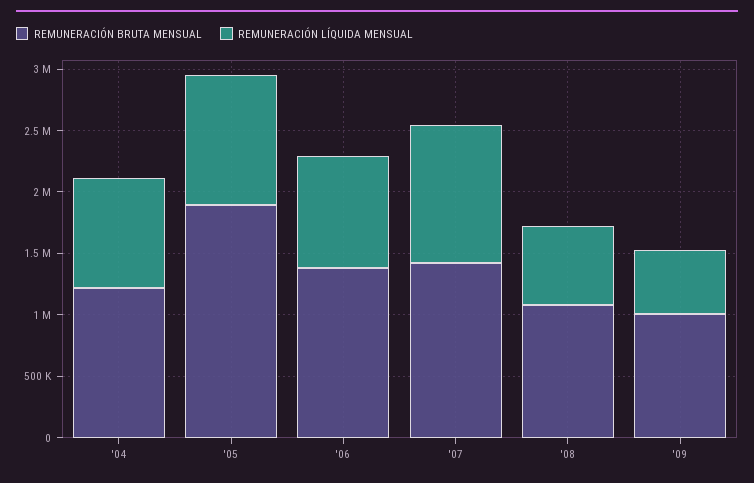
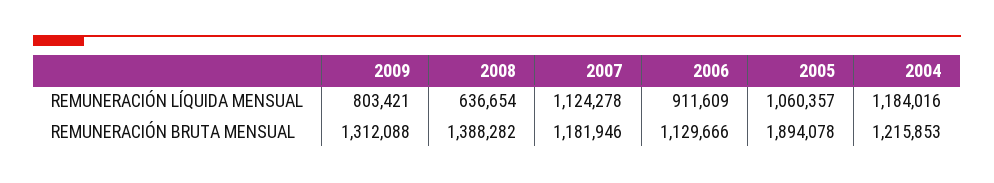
REMUNERACIÓN LÍQUIDA MENSUAL, '04: 900000 -> 1184016
REMUNERACIÓN BRUTA MENSUAL, '06: 1400000 -> 1129666
REMUNERACIÓN BRUTA MENSUAL, '07: 1400000 -> 1181946
REMUNERACIÓN BRUTA MENSUAL, '08: 1100000 -> 1388282
REMUNERACIÓN BRUTA MENSUAL, '09: 1000000 -> 1312088
REMUNERACIÓN LÍQUIDA MENSUAL, '09: 500000 -> 803421

